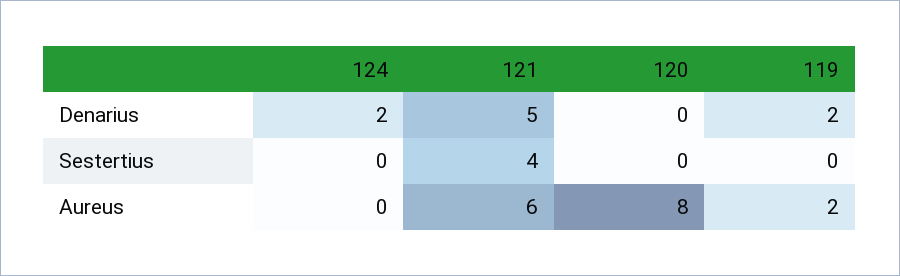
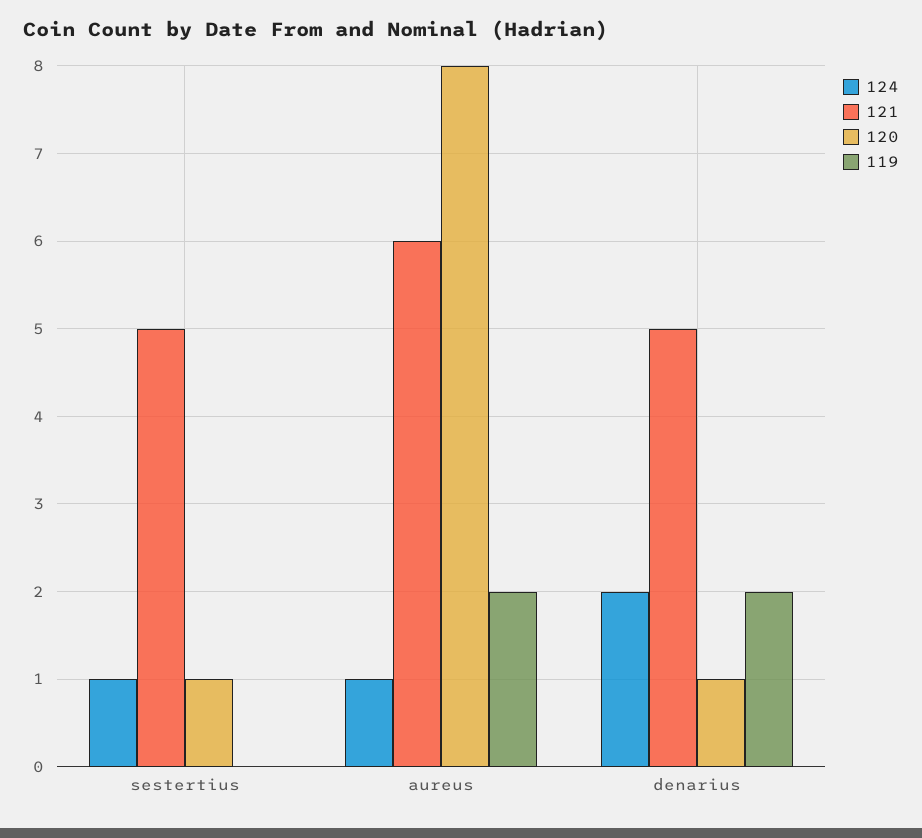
120, Denarius: 0 -> 1
124, Sestertius: 0 -> 1
121, Sestertius: 4 -> 5
120, Sestertius: 0 -> 1
124, Aureus: 0 -> 1

